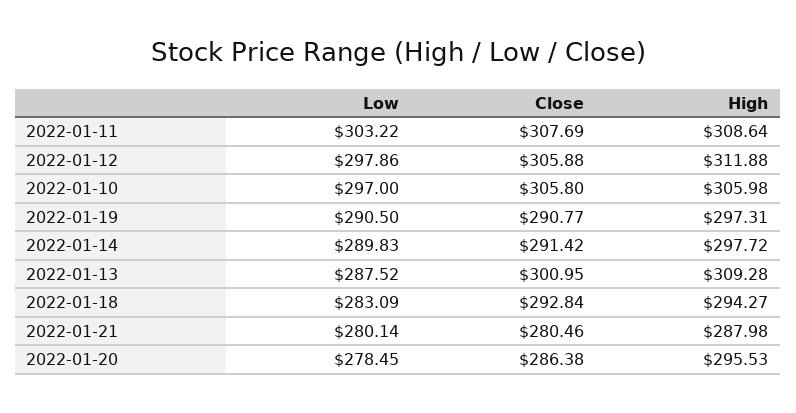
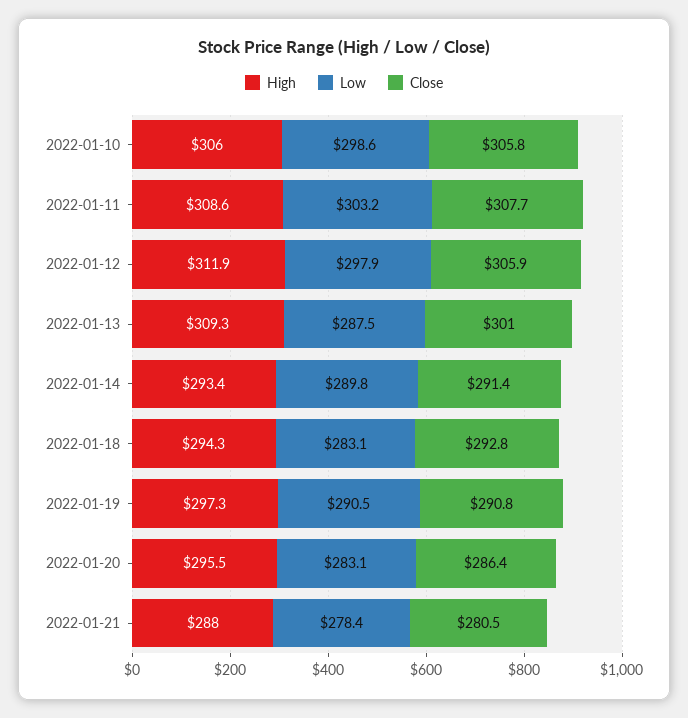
Low, 2022-01-10: 297 -> 298.6
High, 2022-01-14: 297.72 -> 293.4
Low, 2022-01-21: 280.14 -> 278.4
Low, 2022-01-20: 278.45 -> 283.1

